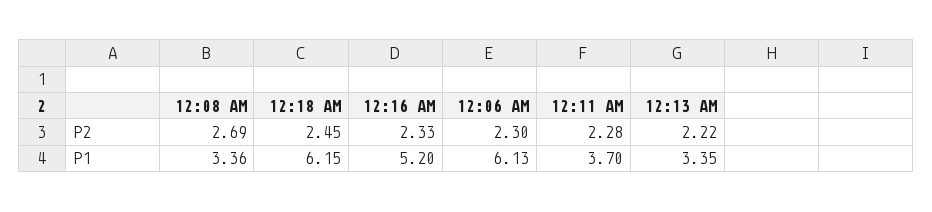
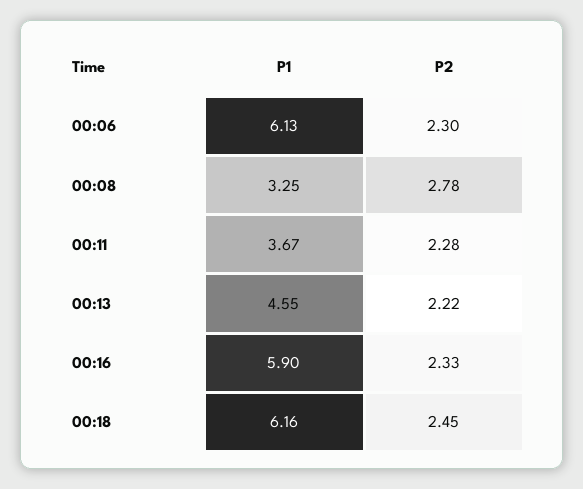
12:08 AM, P2: 2.69 -> 2.78
12:08 AM, P1: 3.36 -> 3.25
12:18 AM, P1: 6.15 -> 6.16
12:16 AM, P1: 5.2 -> 5.9
12:11 AM, P1: 3.7 -> 3.67
12:13 AM, P1: 3.35 -> 4.55

